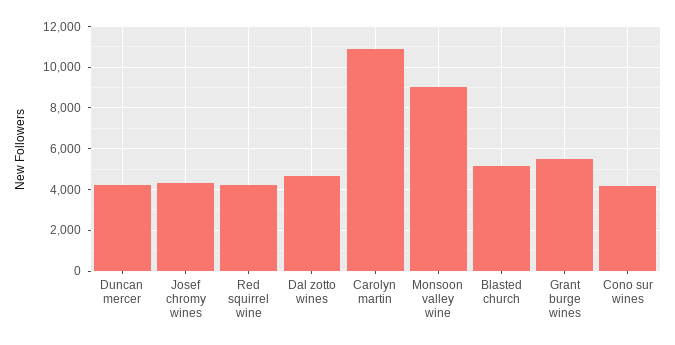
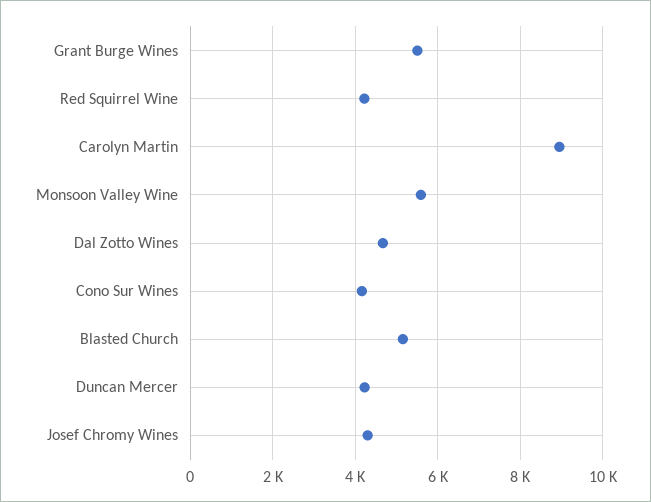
Carolyn martin: 11000 -> 9000
Monsoon valley wine: 9000 -> 5600

